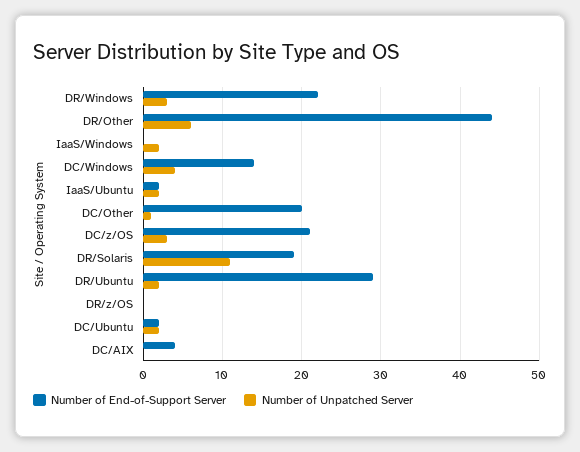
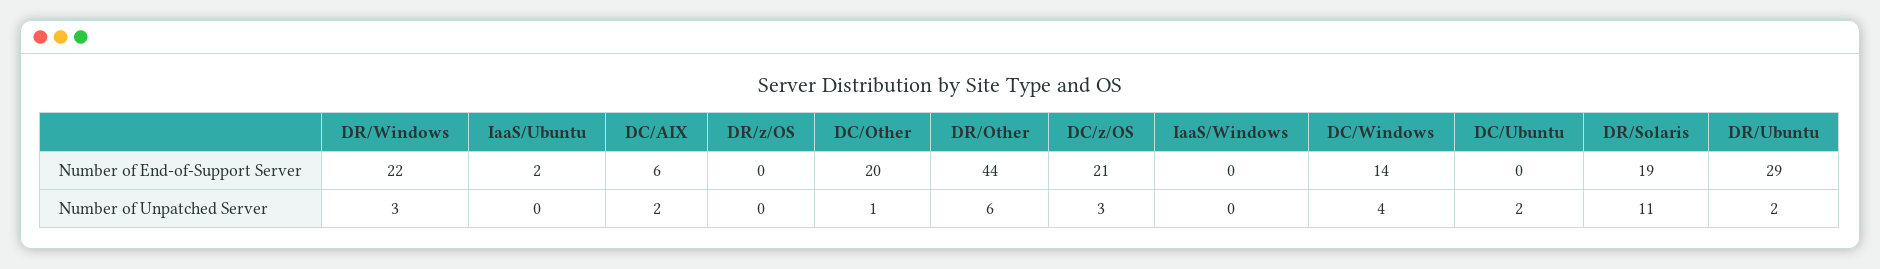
Number of Unpatched Server, IaaS/Windows: 2 -> 0
Number of Unpatched Server, IaaS/Ubuntu: 2 -> 0
Number of End-of-Support Server, DC/Ubuntu: 2 -> 0
Number of End-of-Support Server, DC/AIX: 4 -> 6
Number of Unpatched Server, DC/AIX: 0 -> 2

